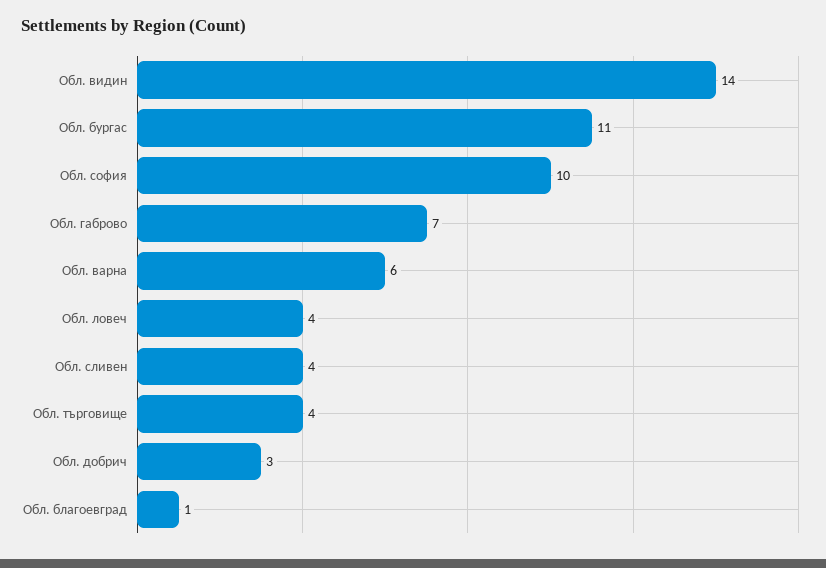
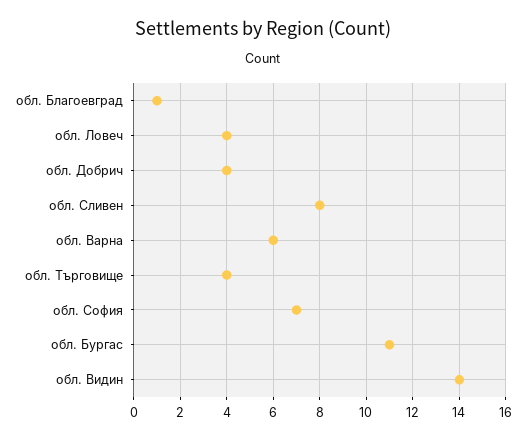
Обл. софия: 10 -> 7
Обл. габрово: 7 -> none
Обл. сливен: 4 -> 8
Обл. добрич: 3 -> 4

